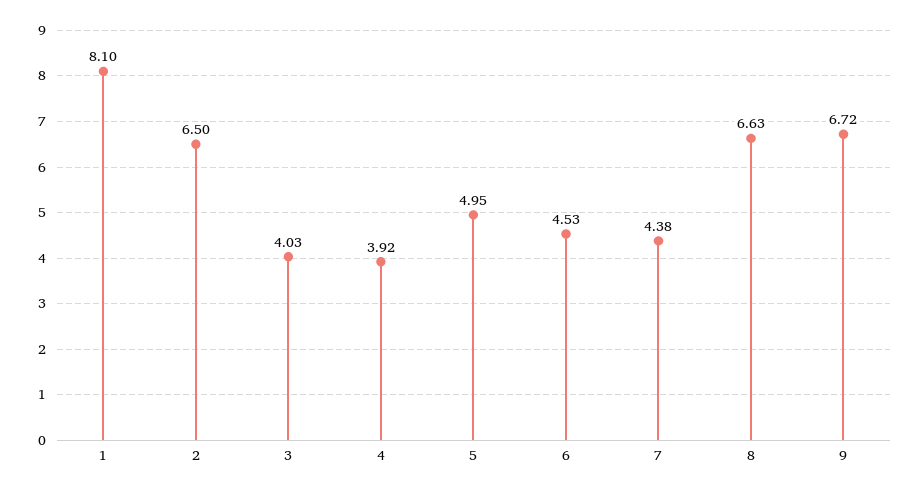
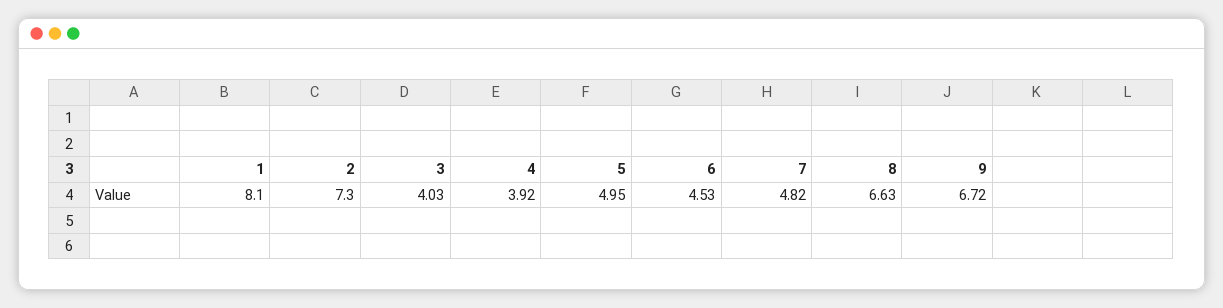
2: 6.5 -> 7.3
7: 4.38 -> 4.82

